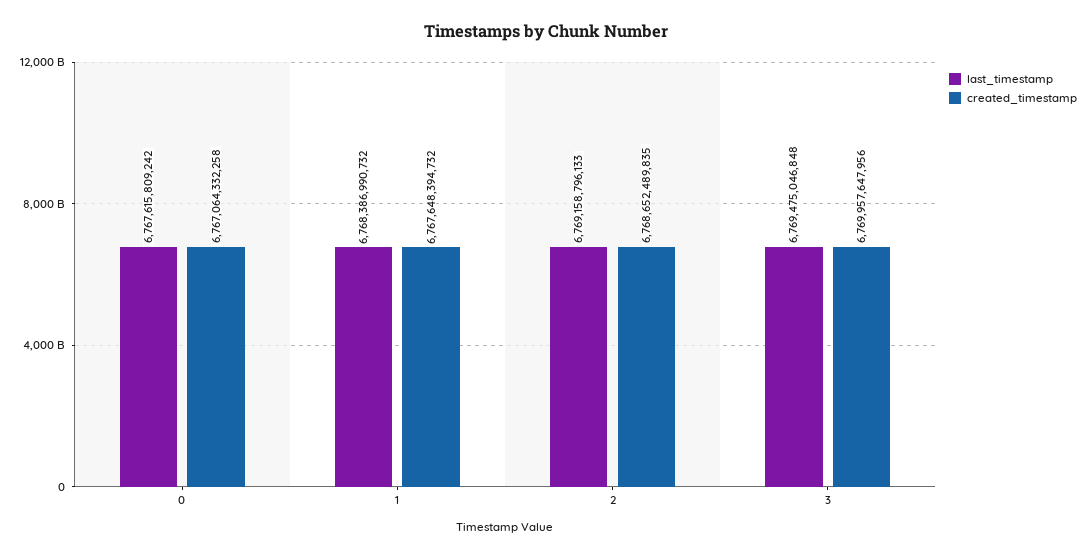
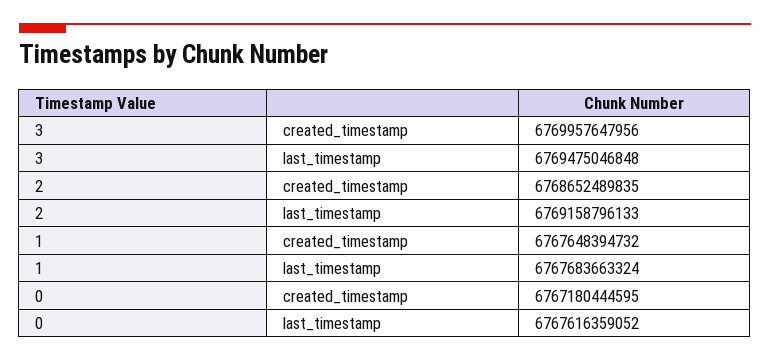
last_timestamp, 0: 6767615809242 -> 6767616359052
created_timestamp, 0: 6767064332258 -> 6767180444595
last_timestamp, 1: 6768386990732 -> 6767683663324

